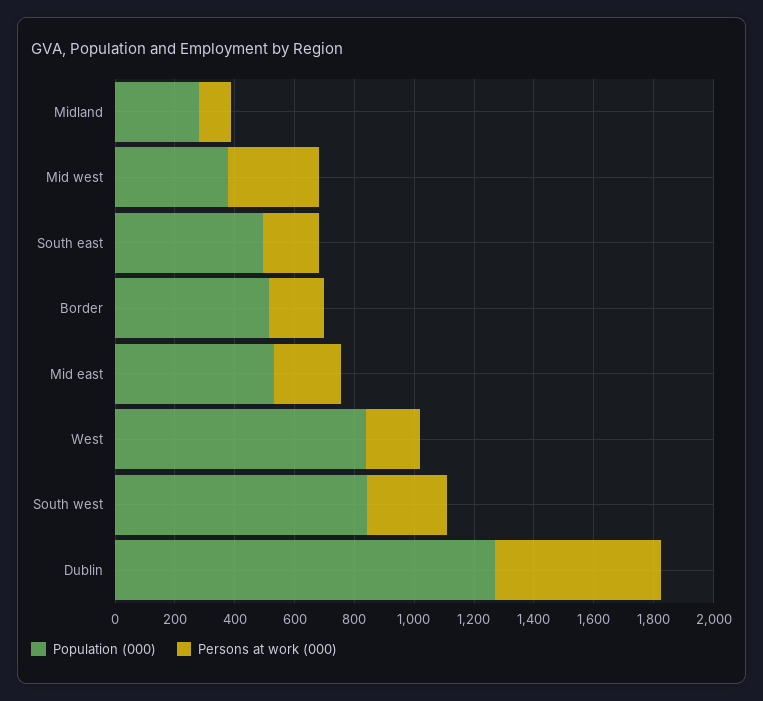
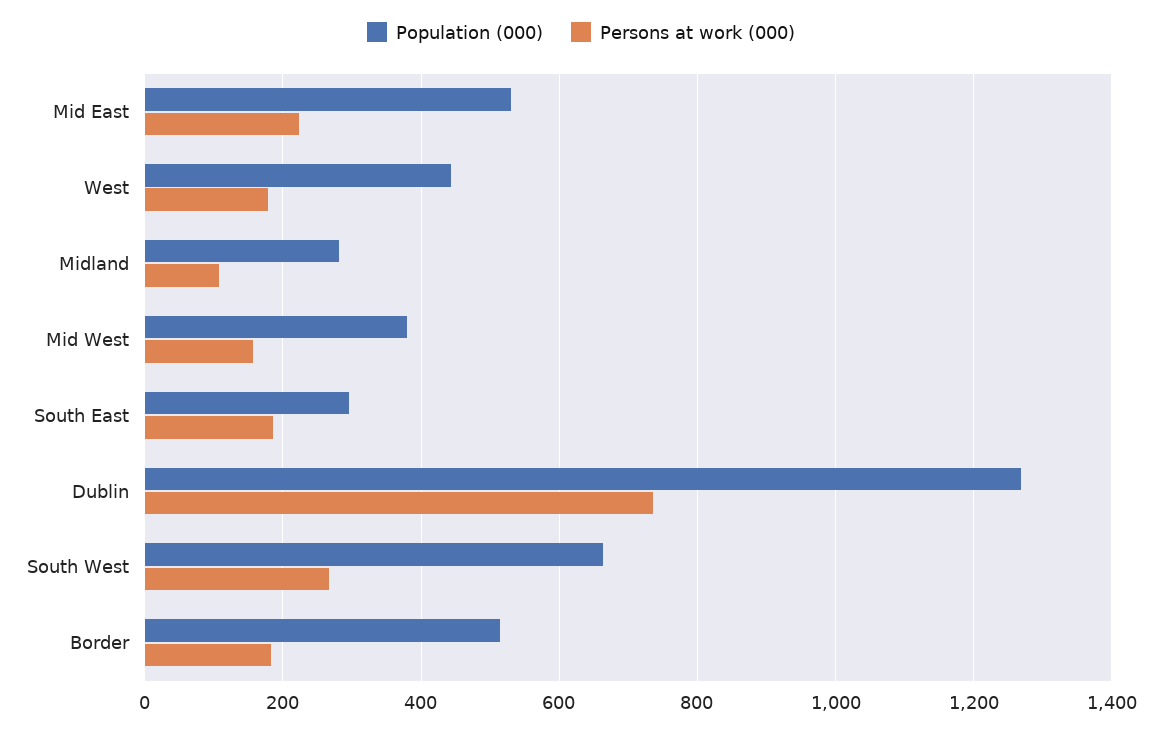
Persons at work (000), Mid west: 300 -> 160
Population (000), South east: 500 -> 300
Population (000), West: 850 -> 440
Population (000), South west: 850 -> 660
Persons at work (000), Dublin: 550 -> 740

